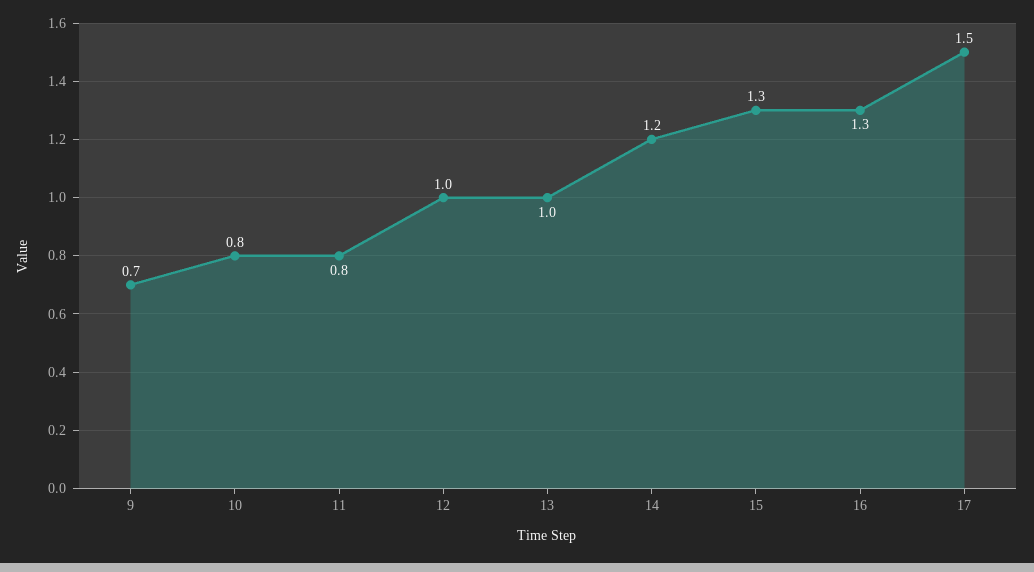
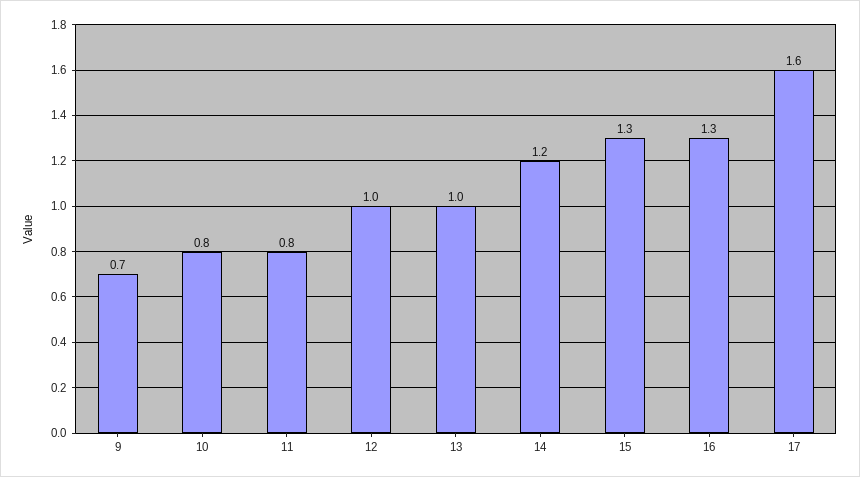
17: 1.5 -> 1.6

